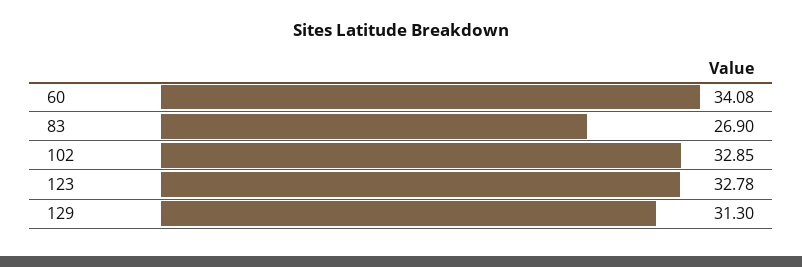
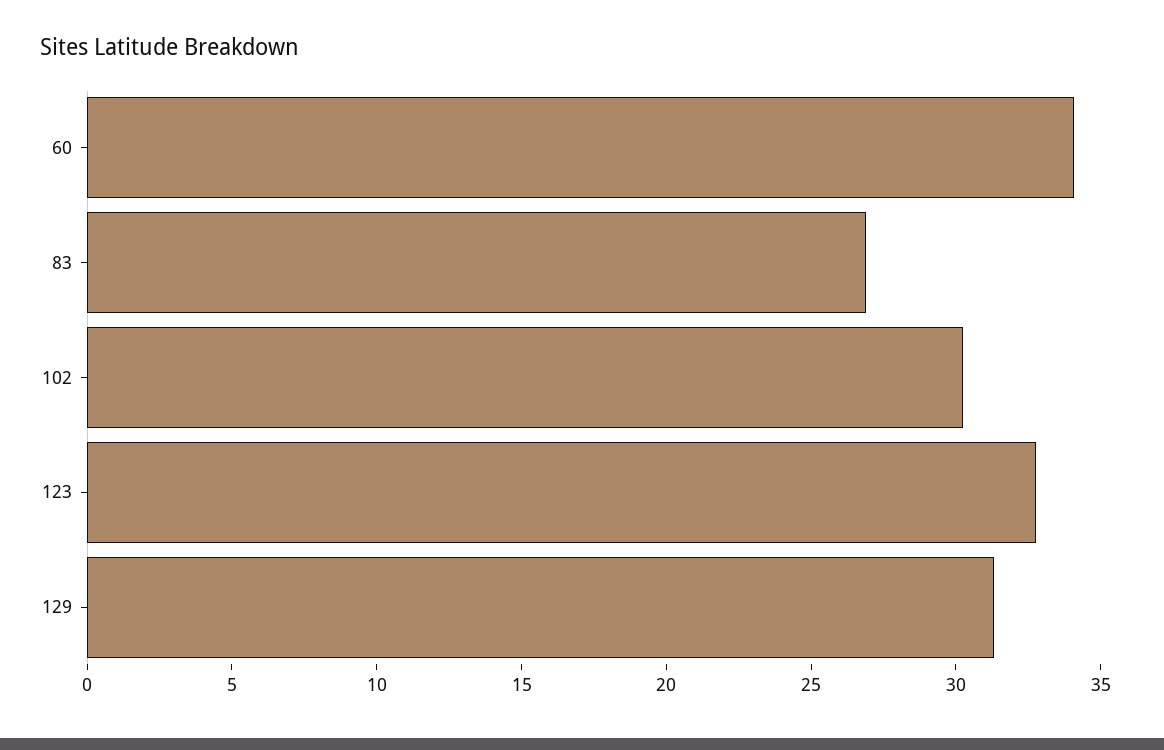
102: 32.85 -> 30

